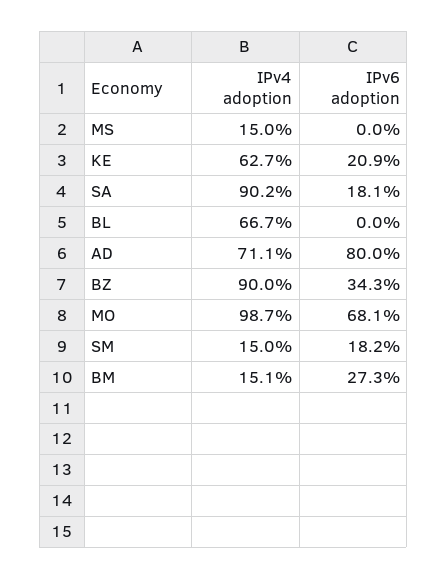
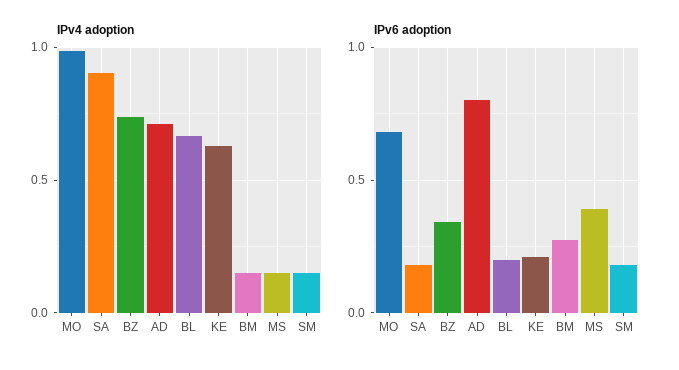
IPv6 adoption, MS: 0 -> 0.4
IPv6 adoption, BL: 0 -> 0.2
IPv4 adoption, BZ: 0.9 -> 0.75

